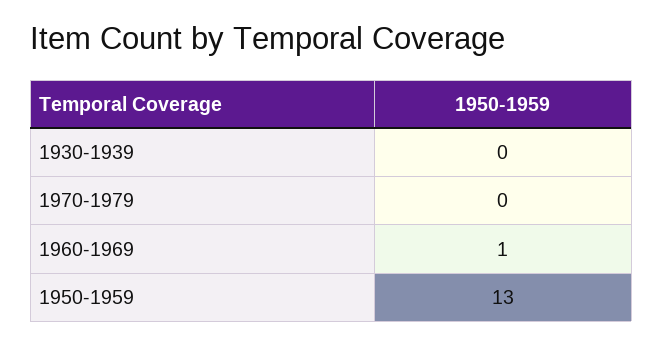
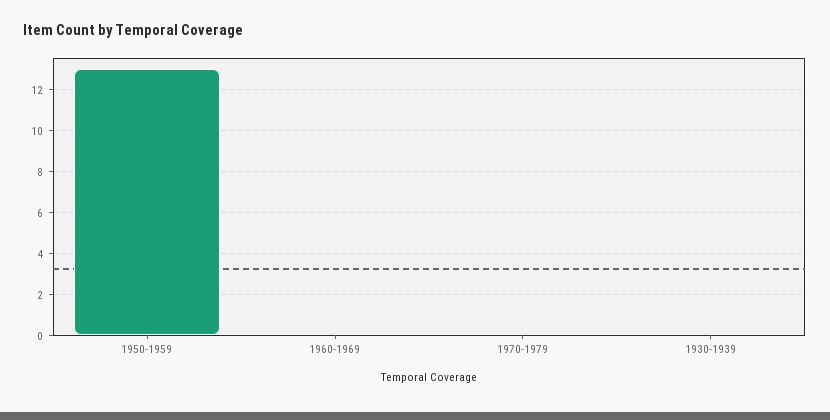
1960-1969: 1 -> 0

